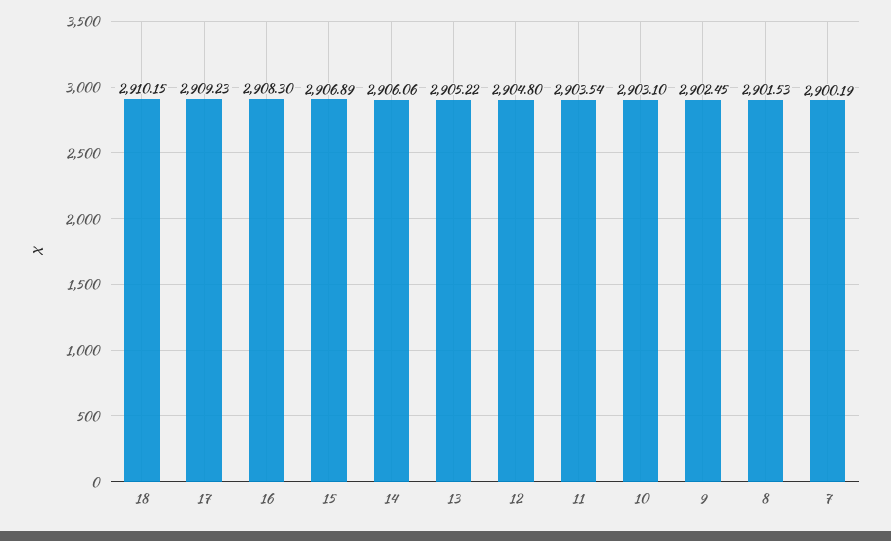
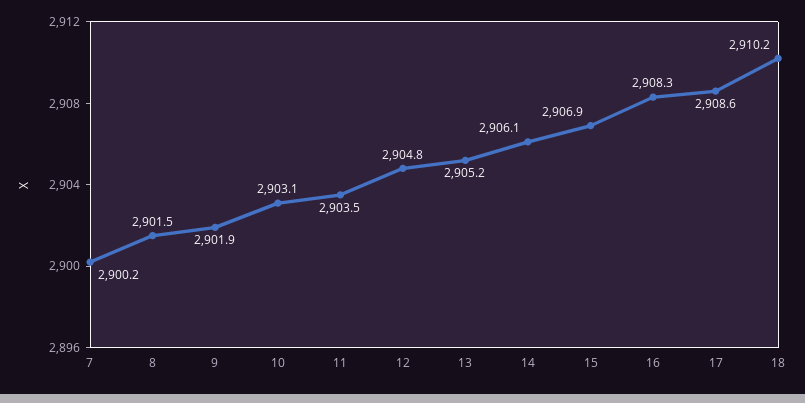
17: 2909.23 -> 2908.6
9: 2902.45 -> 2901.9

